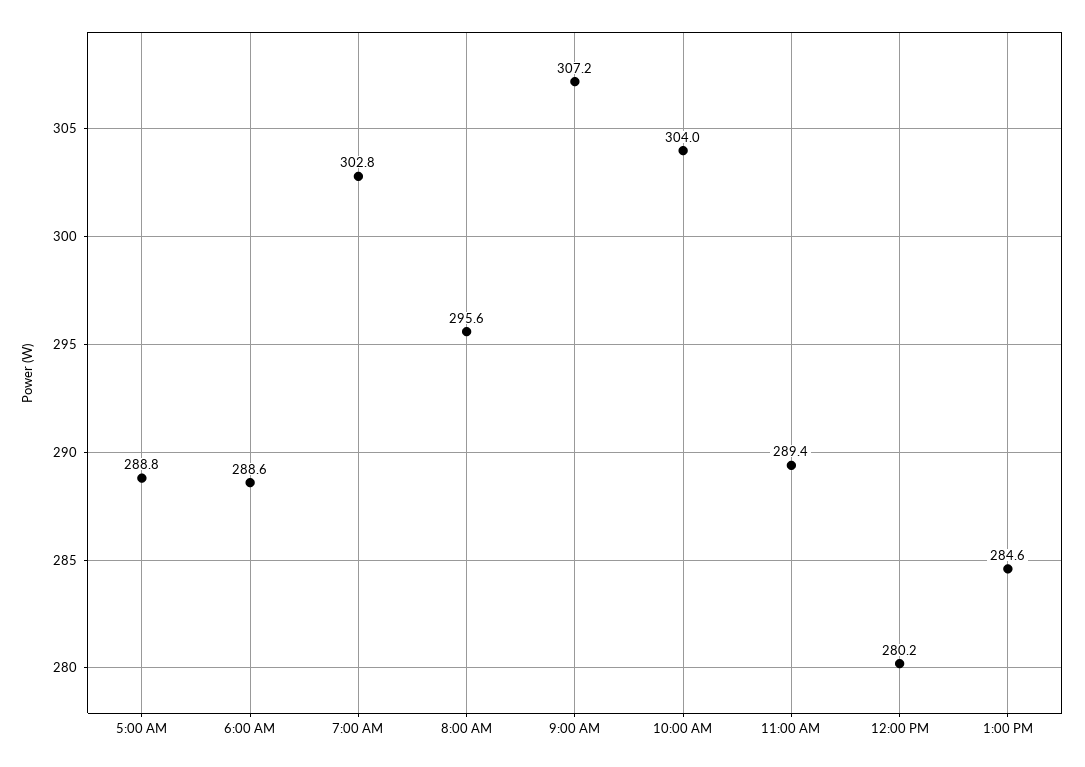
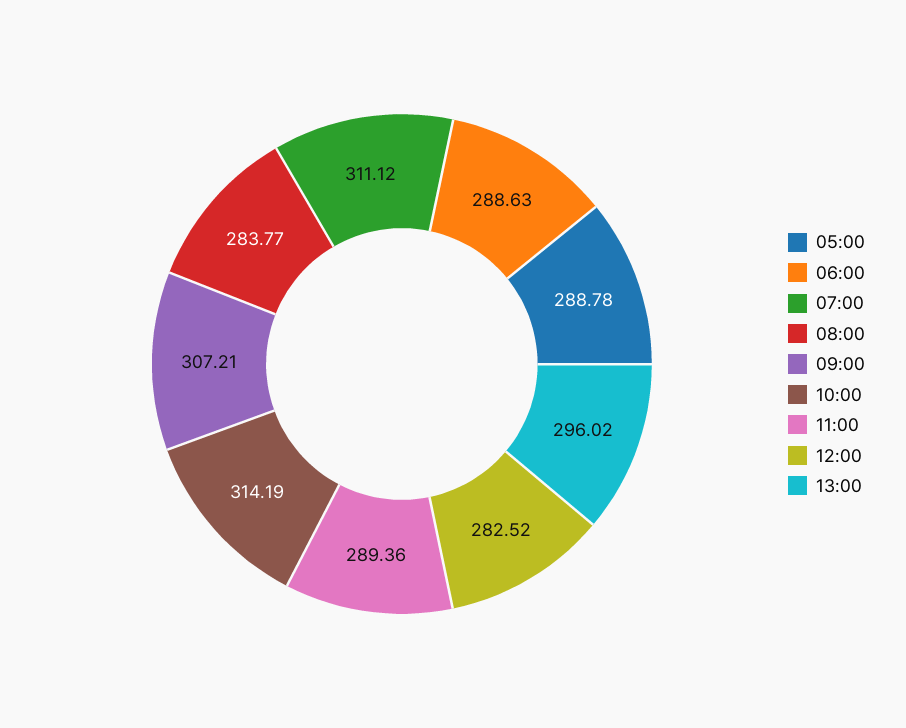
7:00 AM: 302.8 -> 311.12
8:00 AM: 295.6 -> 283.77
10:00 AM: 304 -> 314.19
12:00 PM: 280.2 -> 282.52
1:00 PM: 284.6 -> 296.02

